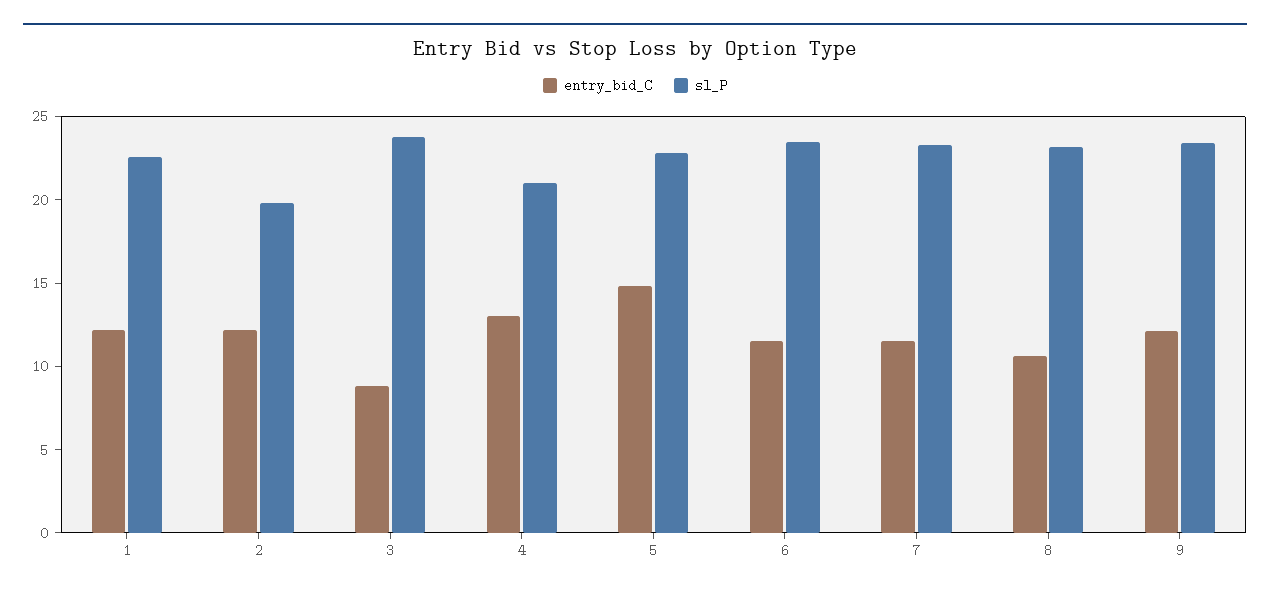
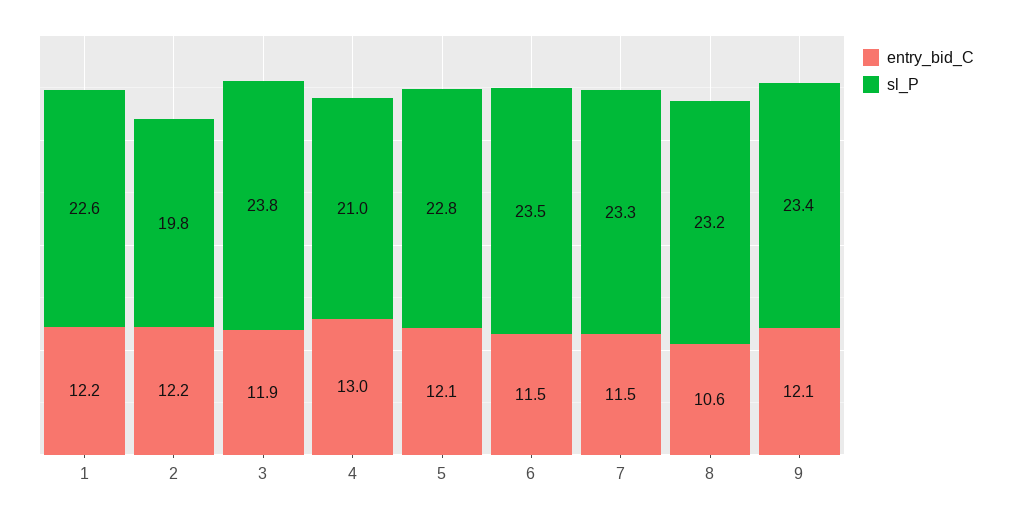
entry_bid_C, 3: 9 -> 11.9
entry_bid_C, 5: 15 -> 12.1

